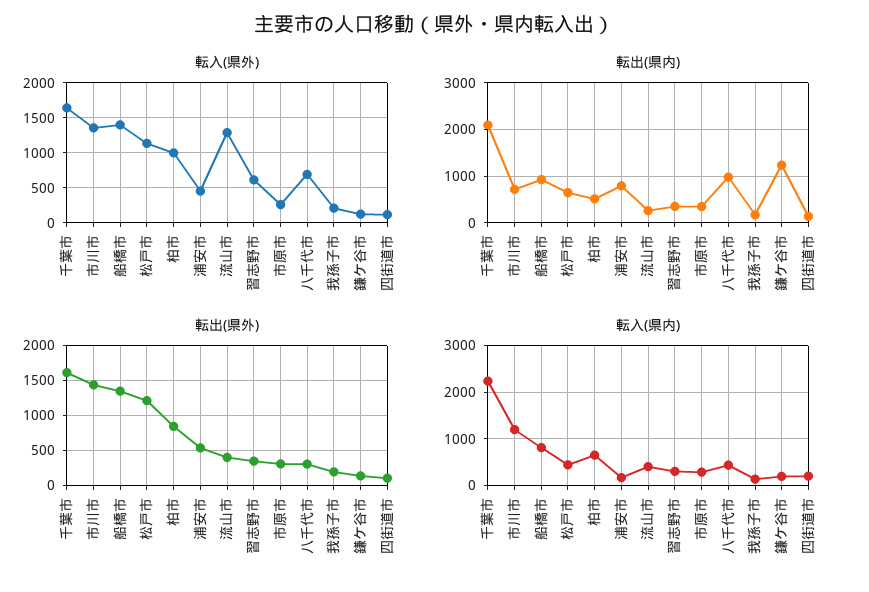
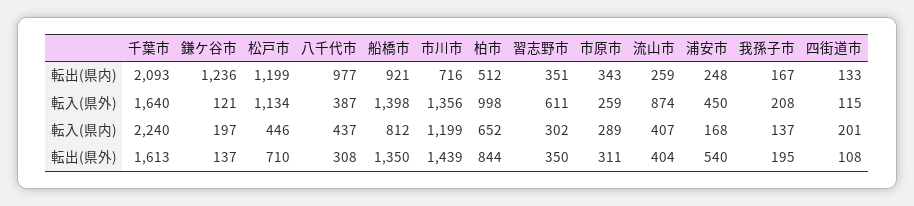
転入(県外), 流山市: 1300 -> 874
転入(県外), 八千代市: 700 -> 387
転出(県内), 松戸市: 600 -> 1199
転出(県内), 浦安市: 800 -> 248
転出(県外), 松戸市: 1200 -> 710

